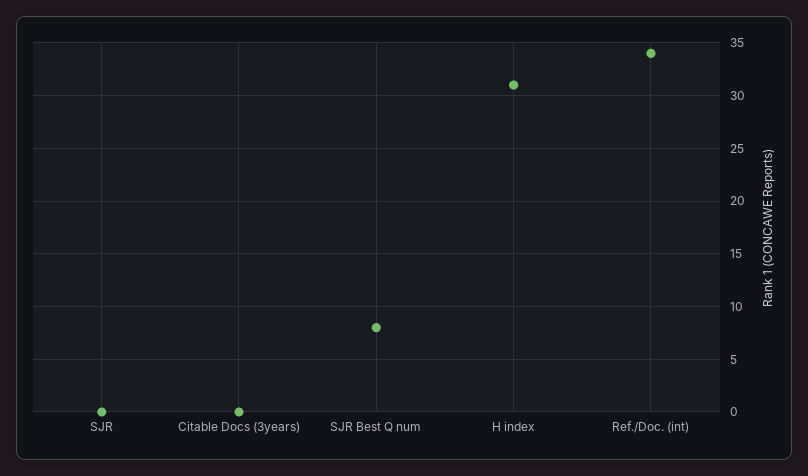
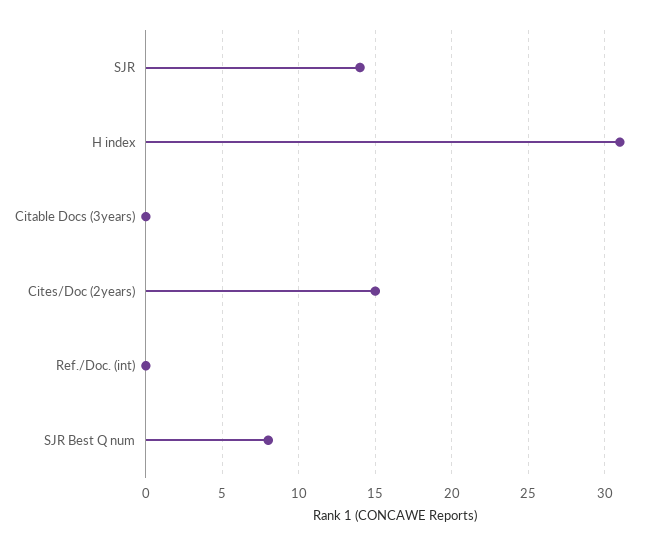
SJR: 0 -> 14
Ref./Doc. (int): 34 -> 0
Cites/Doc (2years): none -> 15

